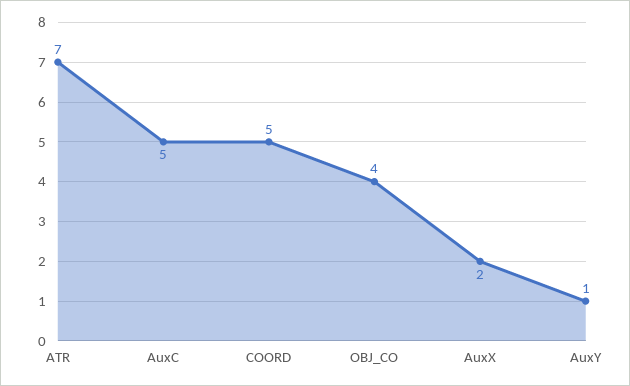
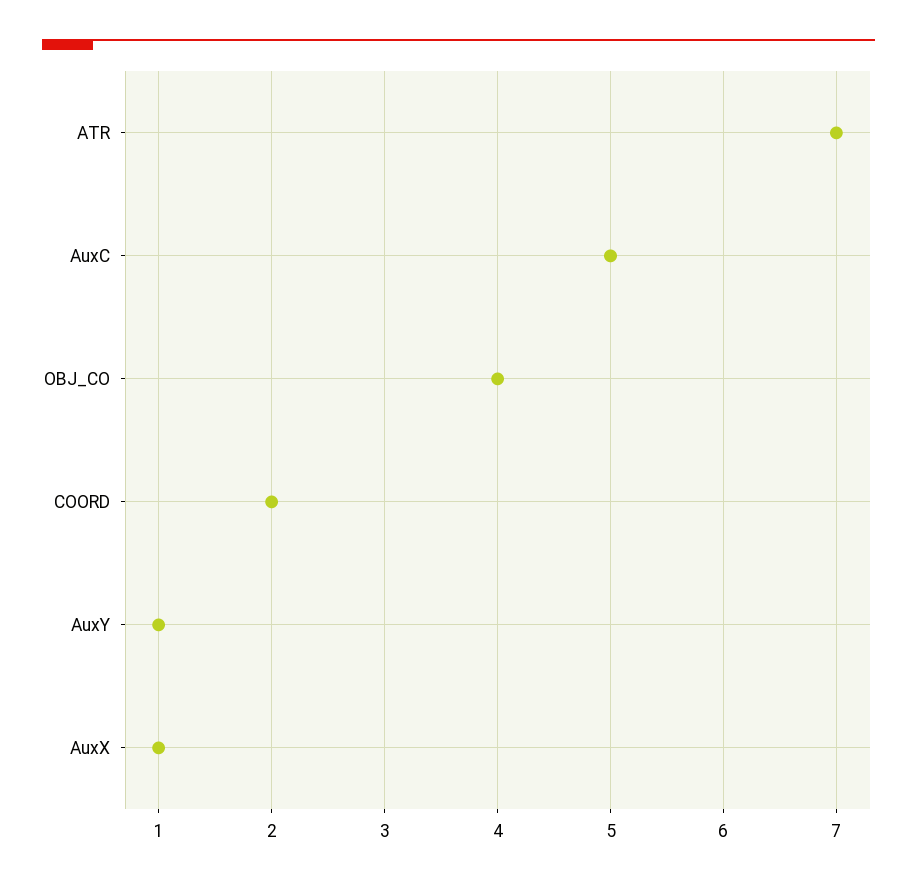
COORD: 5 -> 2
AuxX: 2 -> 1

